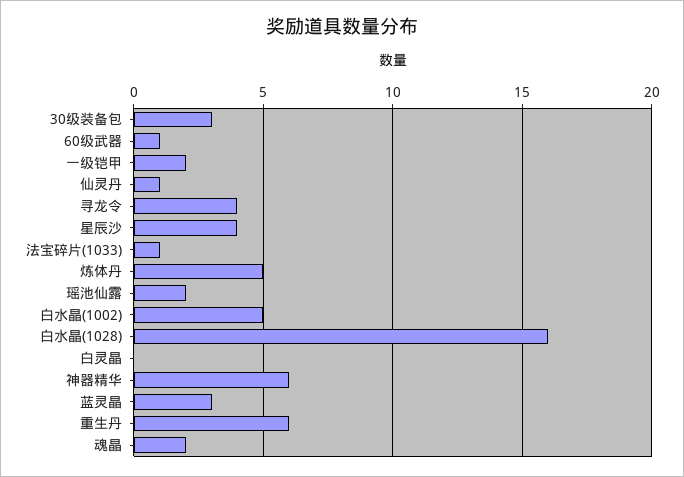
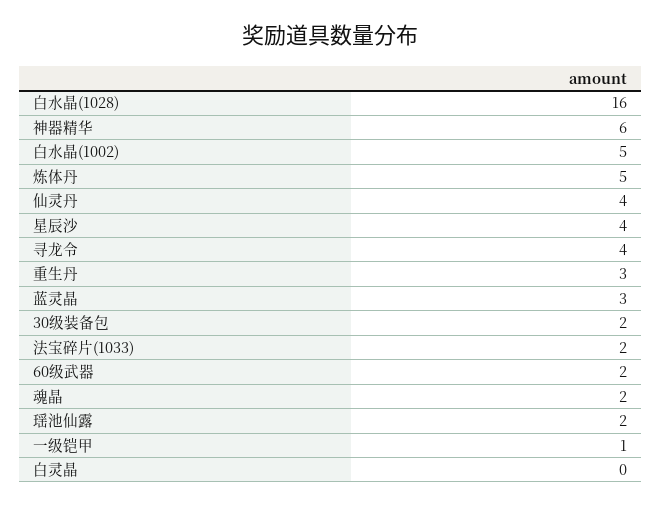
30级装备包: 3 -> 2
60级武器: 1 -> 2
一级铠甲: 2 -> 1
仙灵丹: 1 -> 4
法宝碎片(1033): 1 -> 2
重生丹: 6 -> 3

